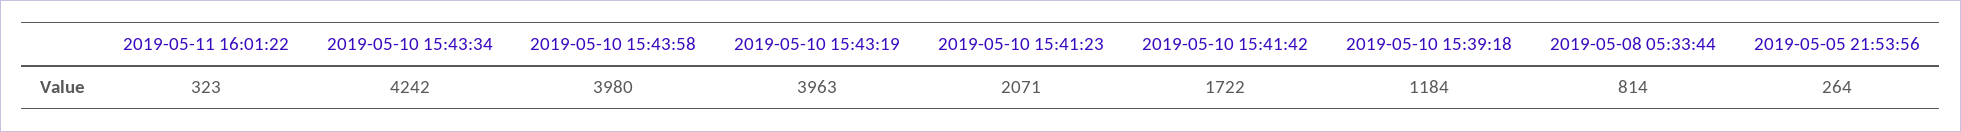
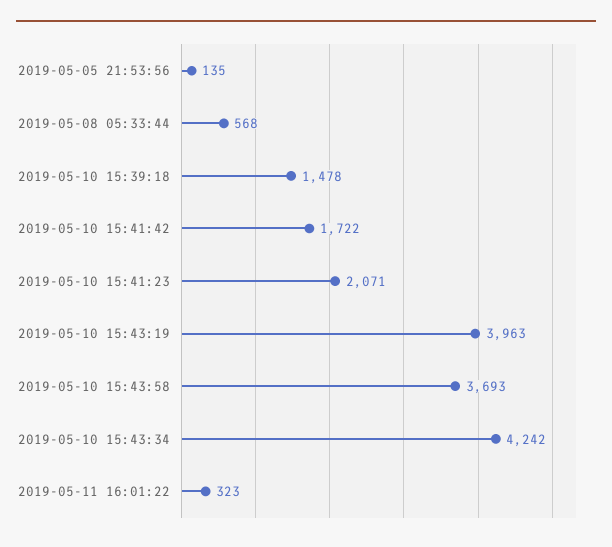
2019-05-10 15:43:58: 3980 -> 3693
2019-05-10 15:39:18: 1184 -> 1478
2019-05-08 05:33:44: 814 -> 568
2019-05-05 21:53:56: 264 -> 135

